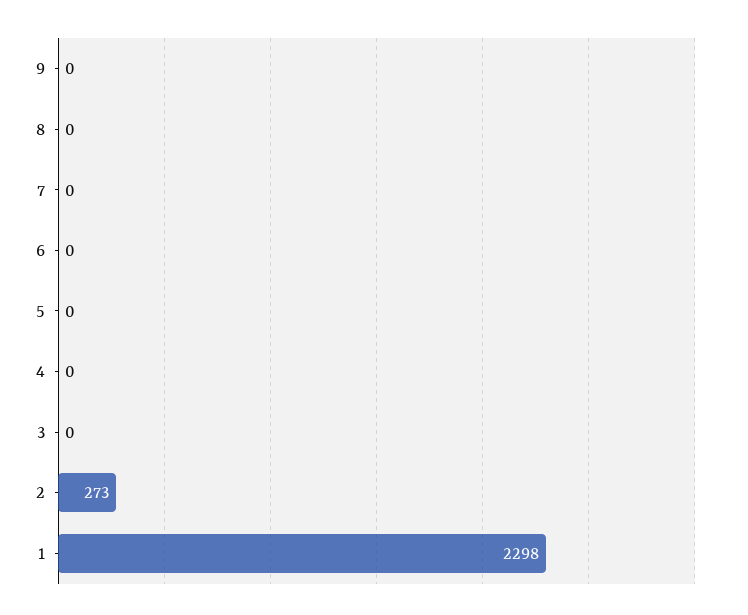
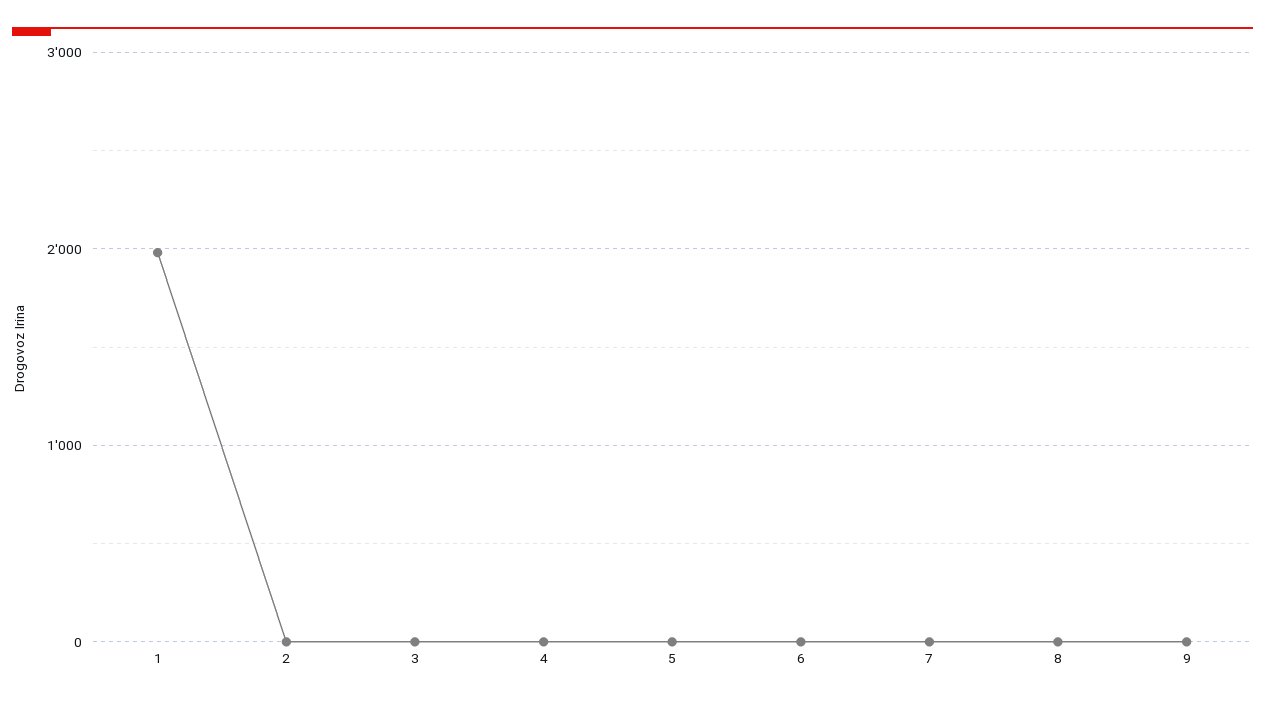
2: 273 -> 0
1: 2298 -> 2000

